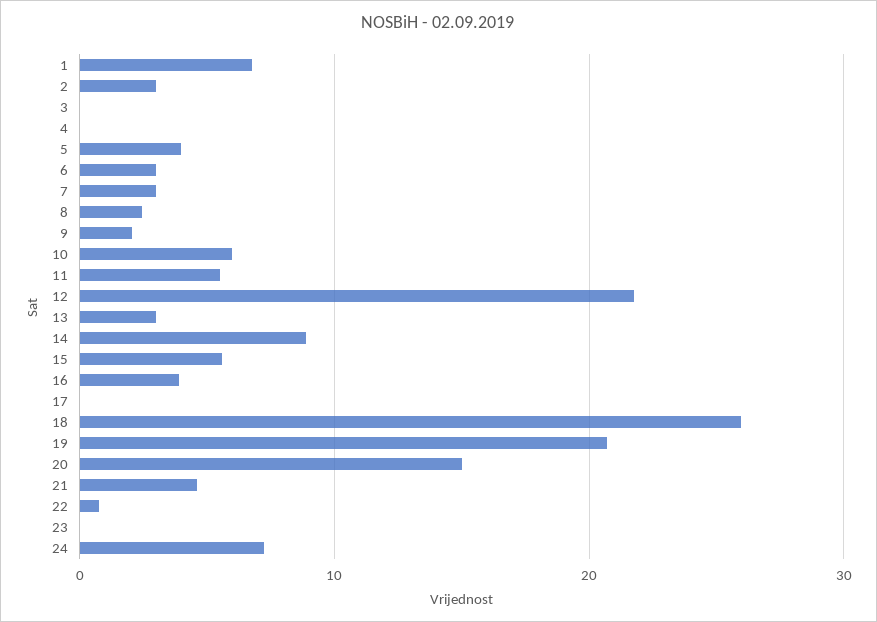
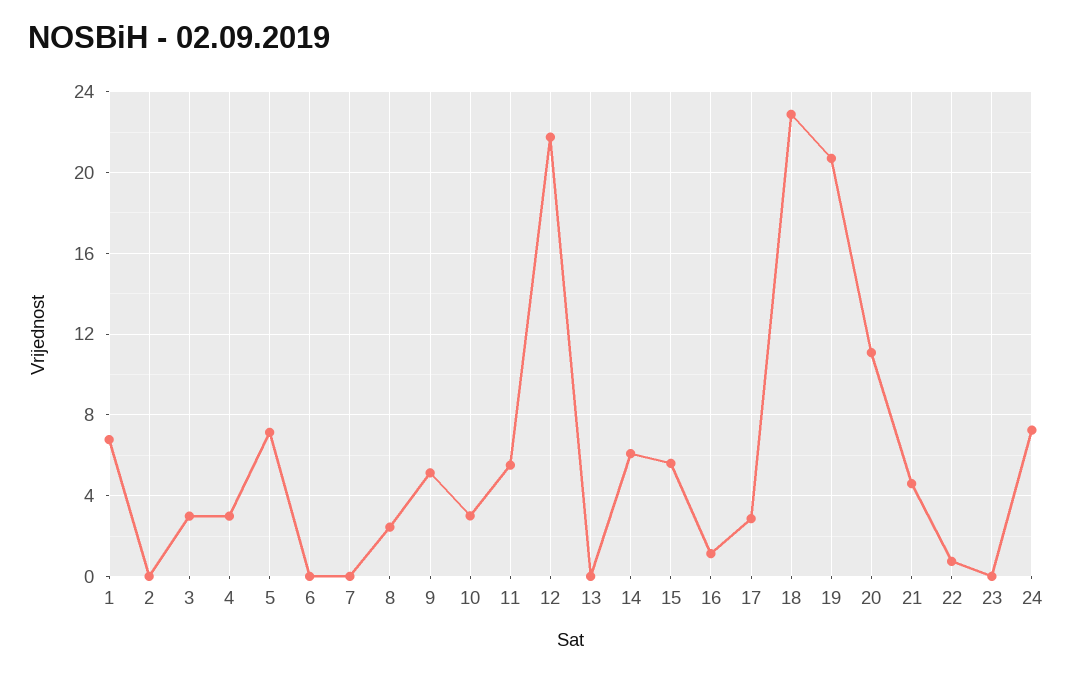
2: 3 -> 0
3: 0 -> 3
4: 0 -> 3
5: 4 -> 7
6: 3 -> 0
7: 3 -> 0
9: 2 -> 5
10: 6 -> 3
13: 3 -> 0
14: 9 -> 6
16: 4 -> 1
17: 0 -> 3
18: 26 -> 23
20: 15 -> 11

